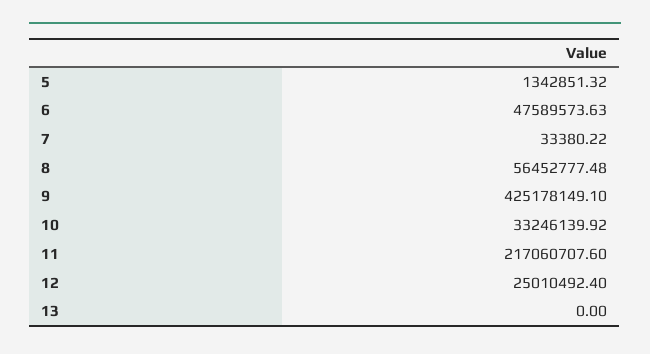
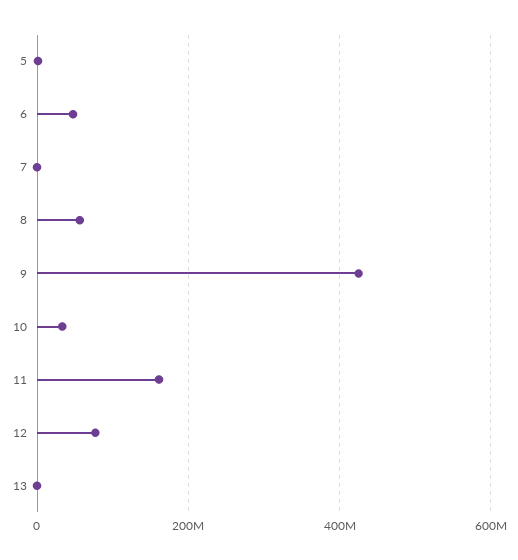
11: 217060707.6 -> 160000000
12: 25010492.4 -> 80000000

